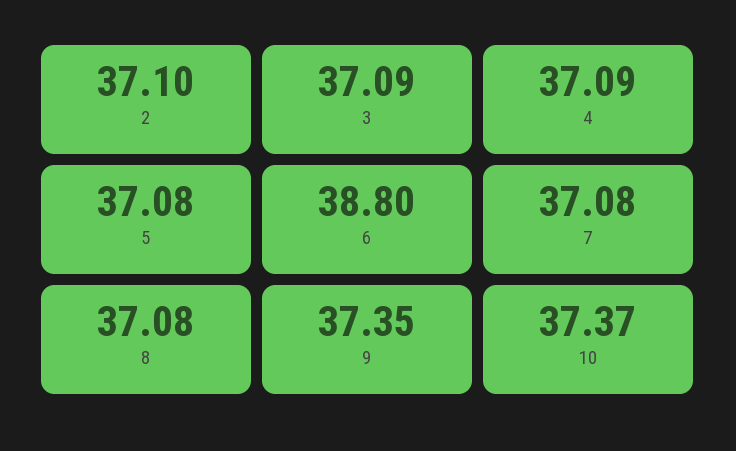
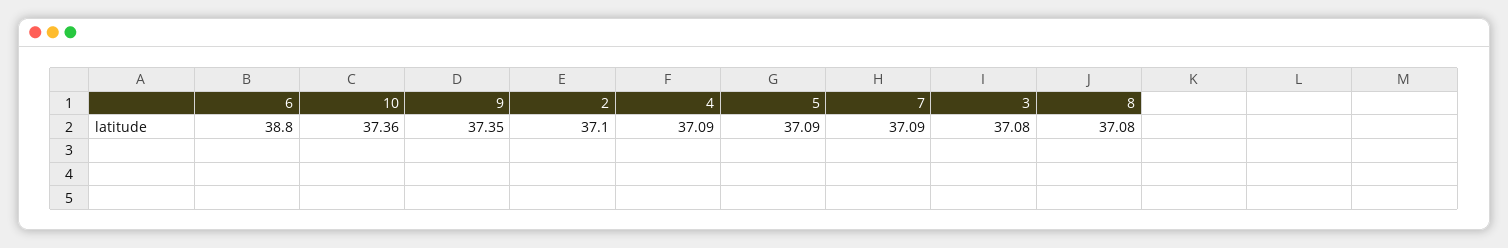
3: 37.09 -> 37.08
5: 37.08 -> 37.09
7: 37.08 -> 37.09
10: 37.37 -> 37.36

